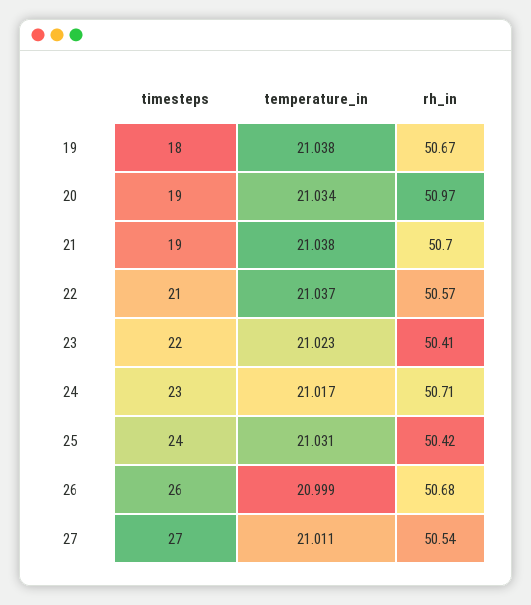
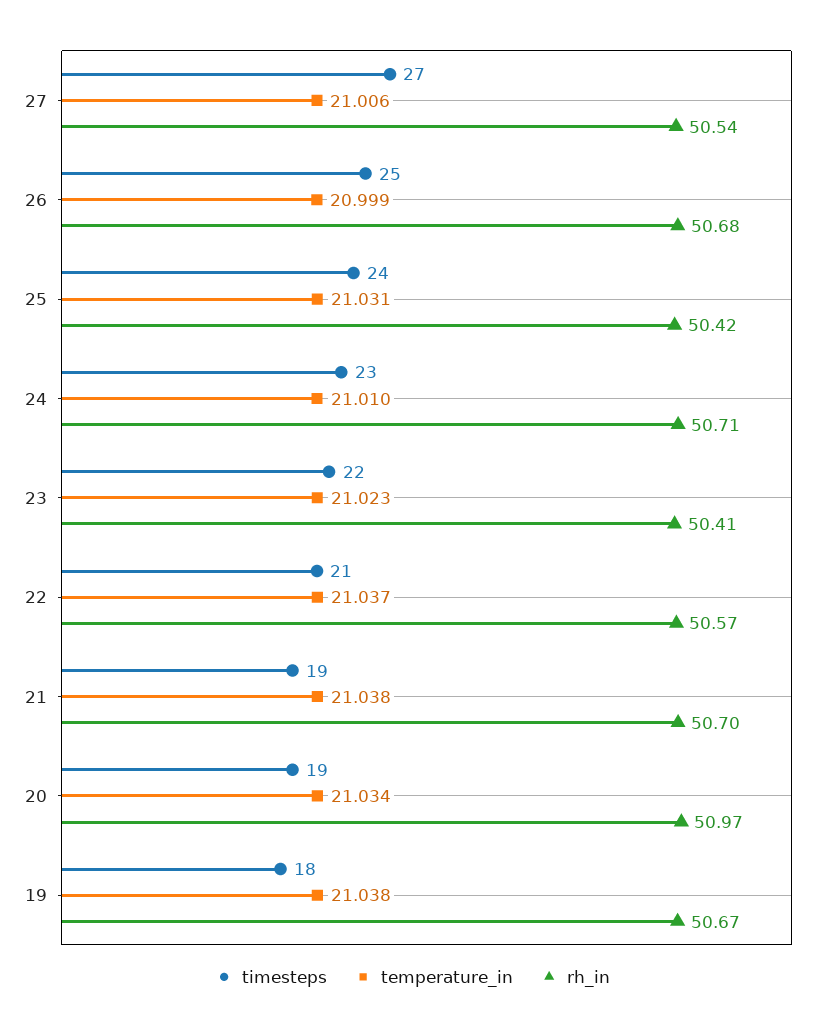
temperature_in, 24: 21.017 -> 21.01
timesteps, 26: 26 -> 25
temperature_in, 27: 21.011 -> 21.006

